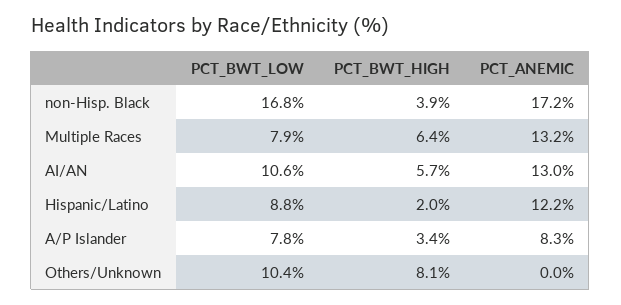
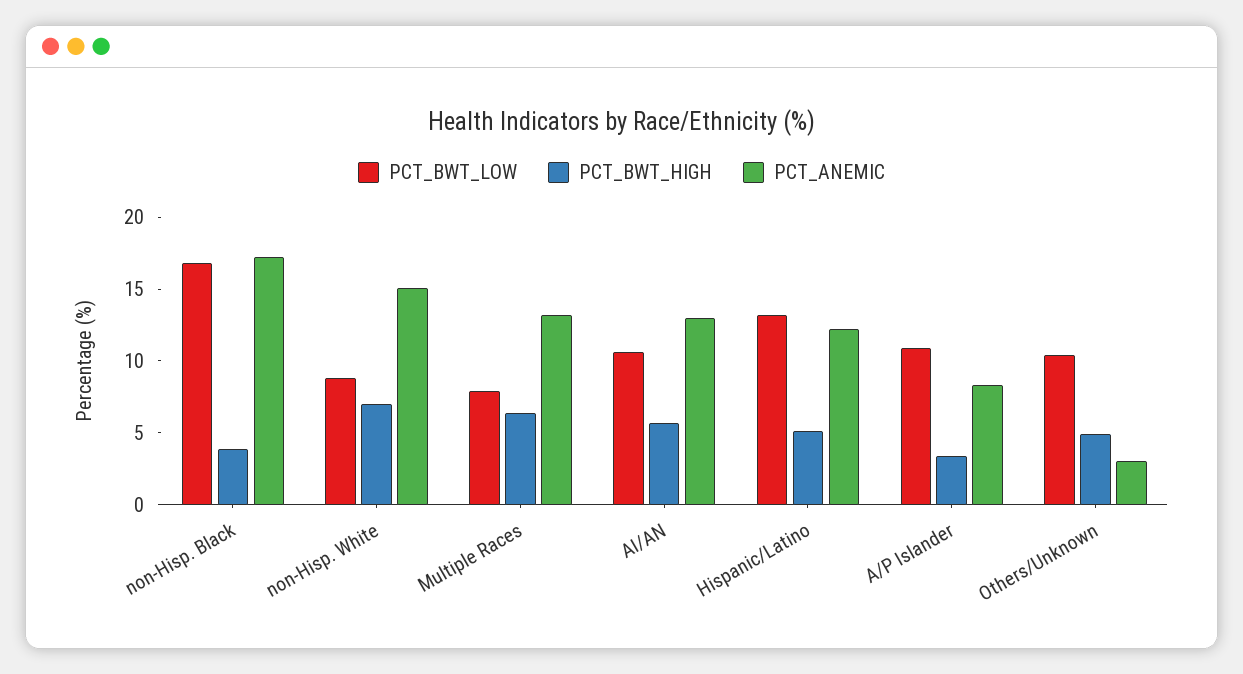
PCT_BWT_LOW, Hispanic/Latino: 8.8 -> 13
PCT_BWT_HIGH, Hispanic/Latino: 2 -> 5
PCT_BWT_LOW, A/P Islander: 7.8 -> 11
PCT_BWT_HIGH, Others/Unknown: 8.1 -> 5
PCT_ANEMIC, Others/Unknown: 0 -> 3
PCT_BWT_LOW, non-Hisp. White: none -> 9
PCT_BWT_HIGH, non-Hisp. White: none -> 7
PCT_ANEMIC, non-Hisp. White: none -> 15

